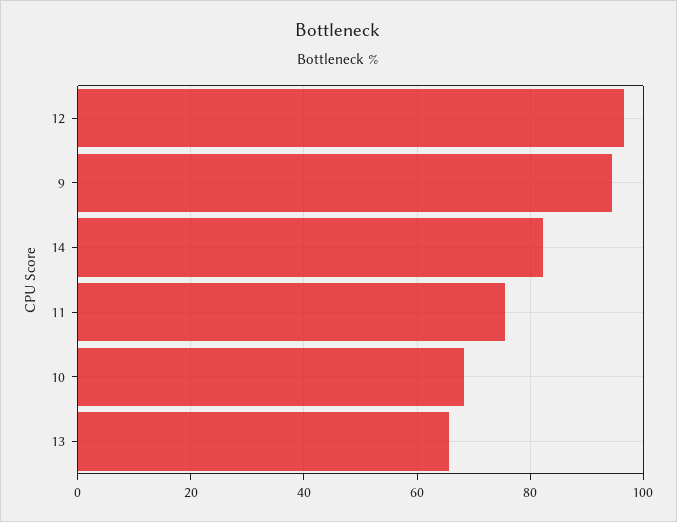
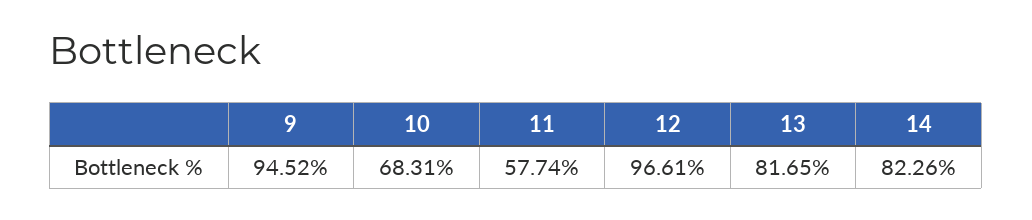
11: 76 -> 57.74
13: 66 -> 81.65

